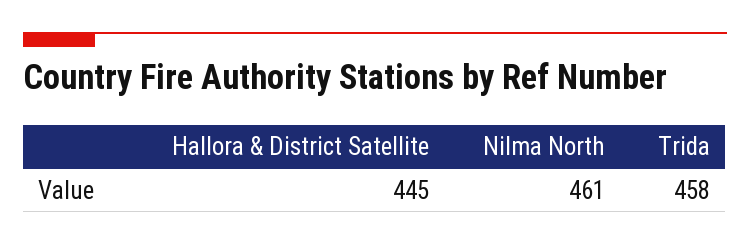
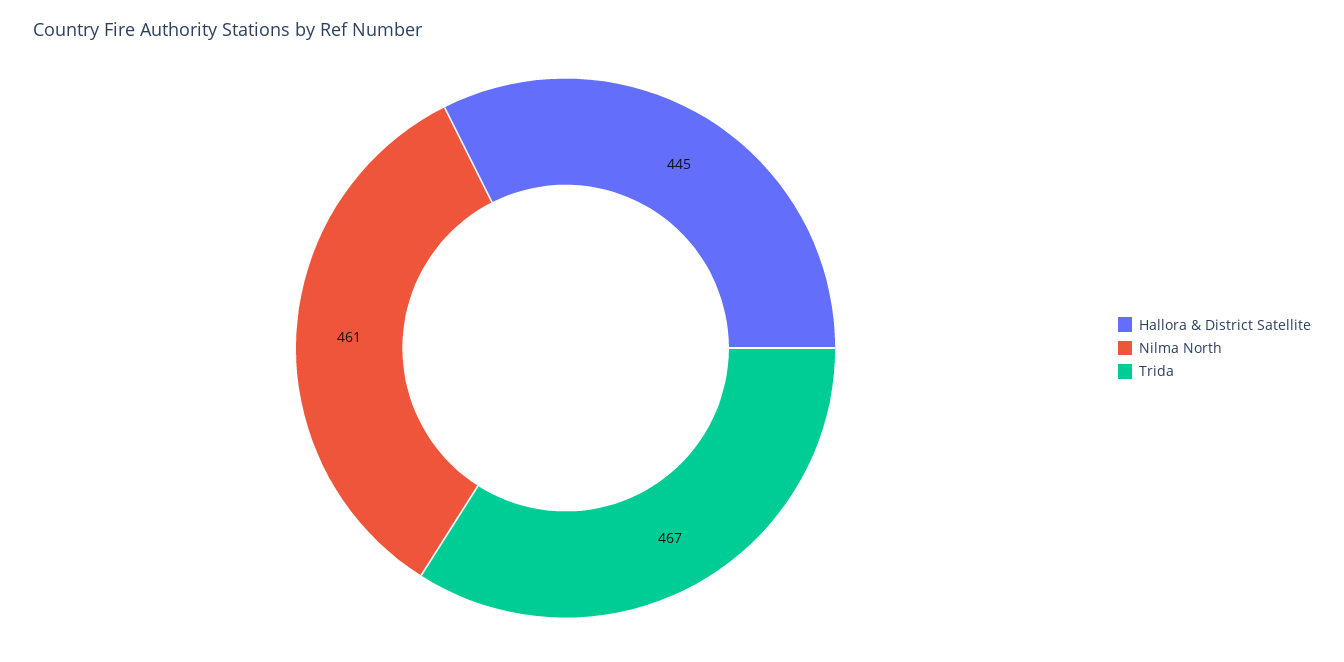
Trida: 458 -> 467

